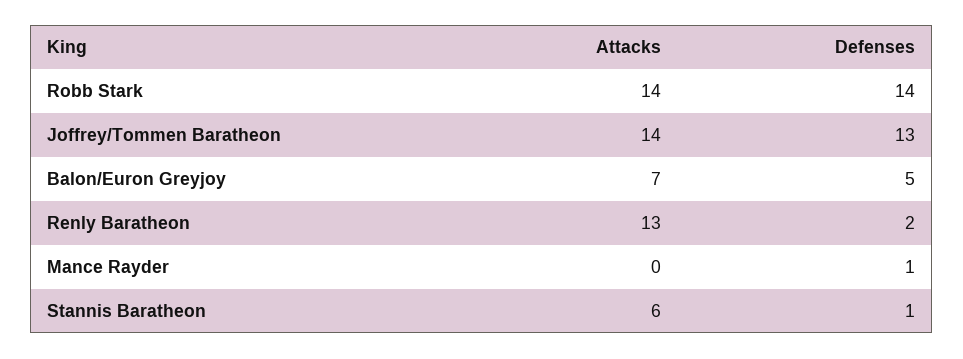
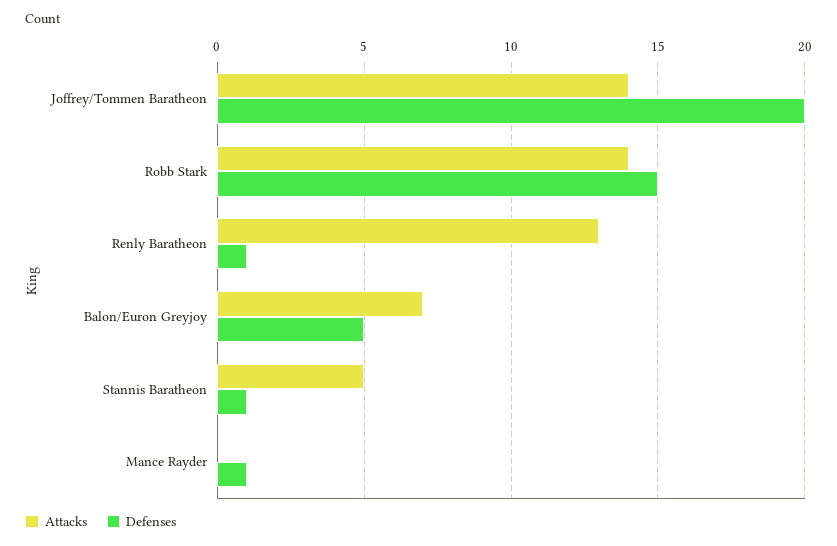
Defenses, Robb Stark: 14 -> 15
Defenses, Joffrey/Tommen Baratheon: 13 -> 20
Defenses, Renly Baratheon: 2 -> 1
Attacks, Stannis Baratheon: 6 -> 5

